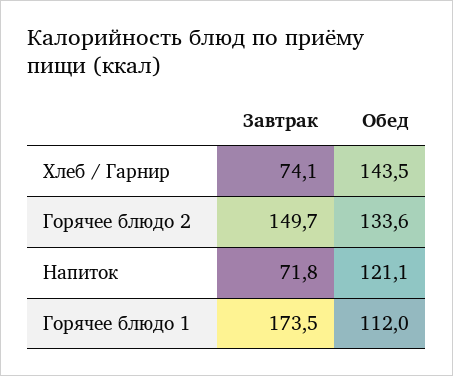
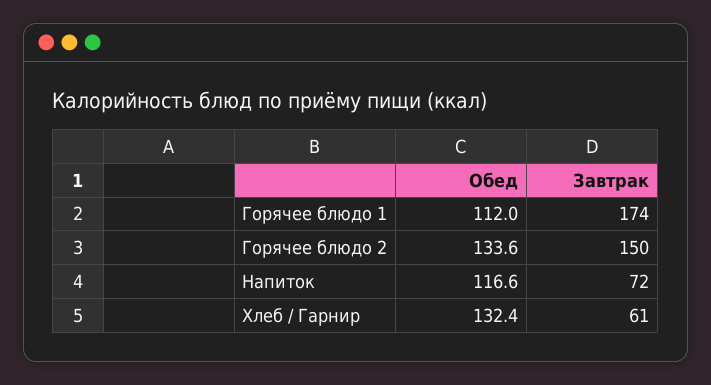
Завтрак, Хлеб / Гарнир: 74.1 -> 61
Обед, Хлеб / Гарнир: 143.5 -> 132.4
Обед, Напиток: 121.1 -> 116.6

